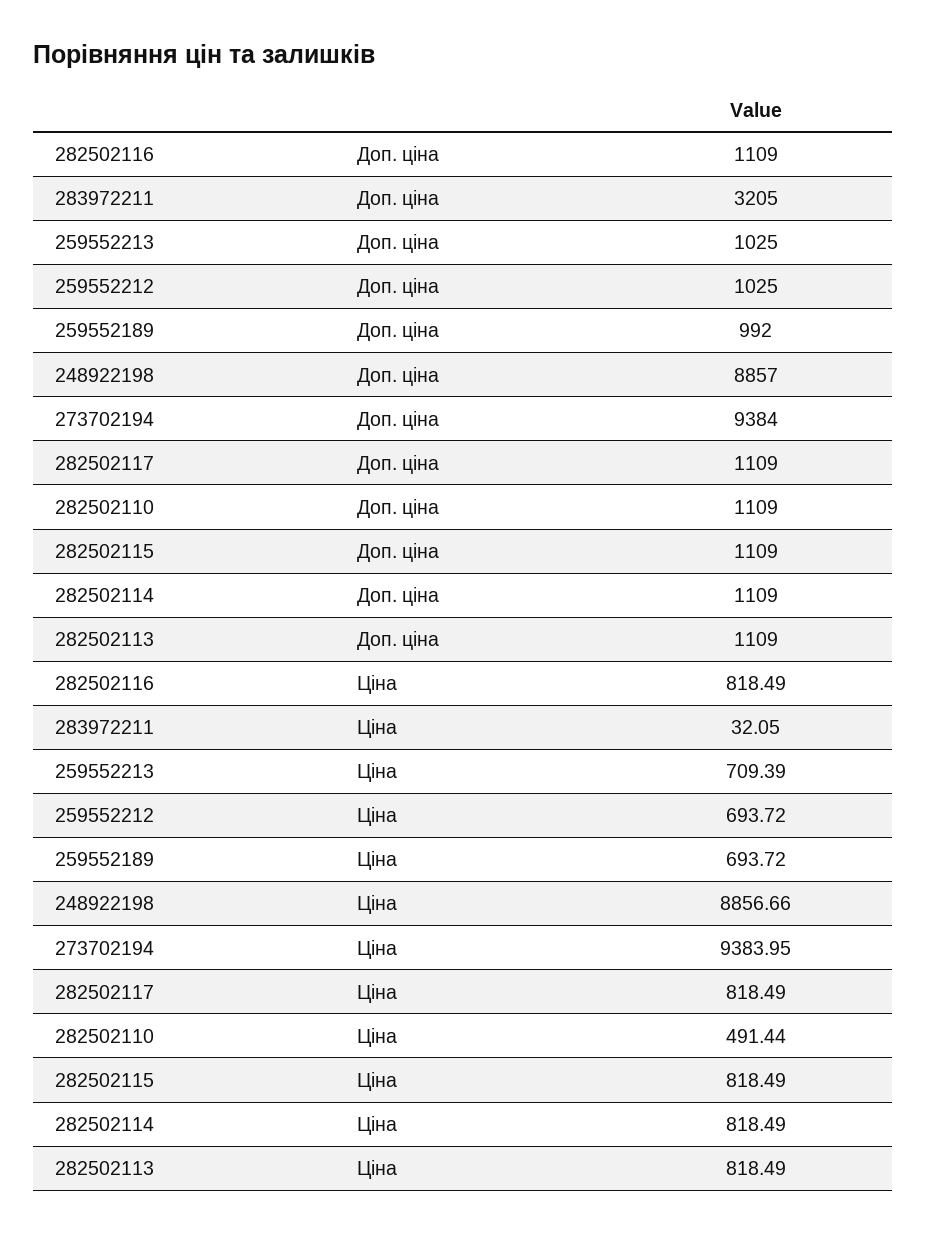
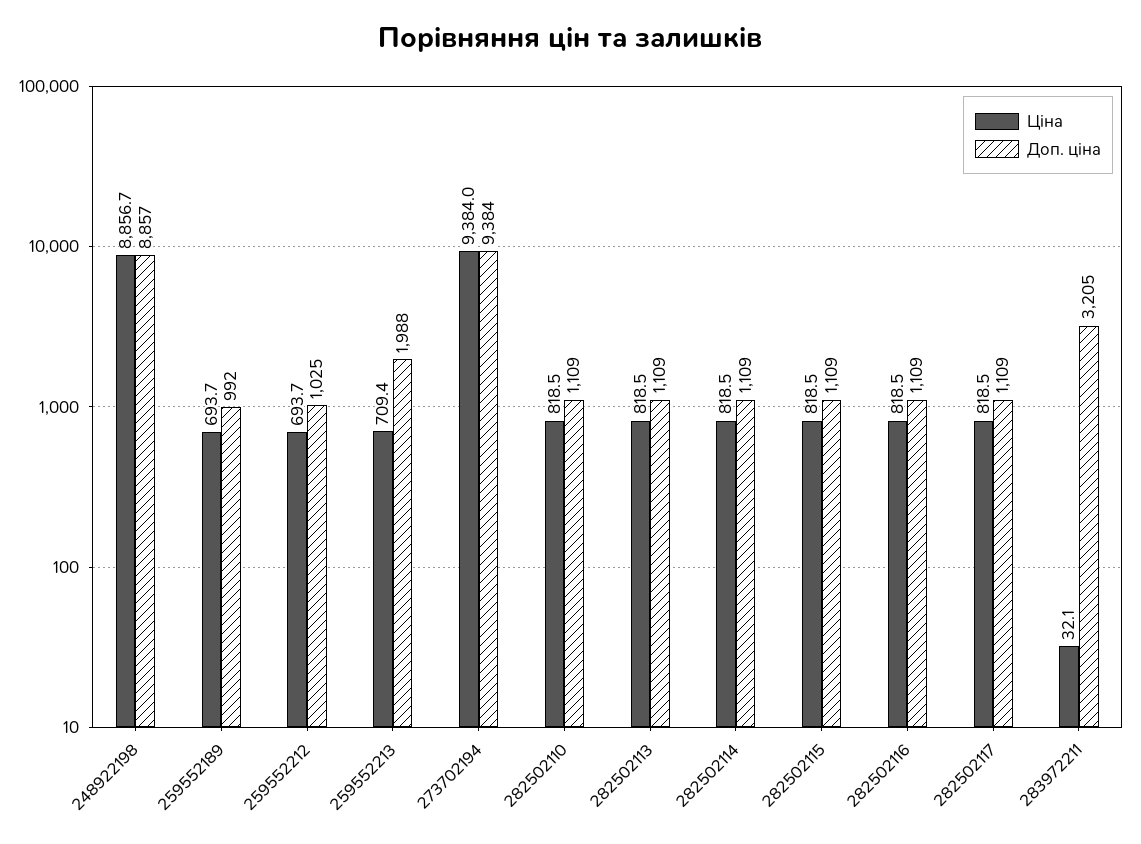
Доп. ціна, 259552213: 1025 -> 1988
Ціна, 282502110: 491.44 -> 818.5

